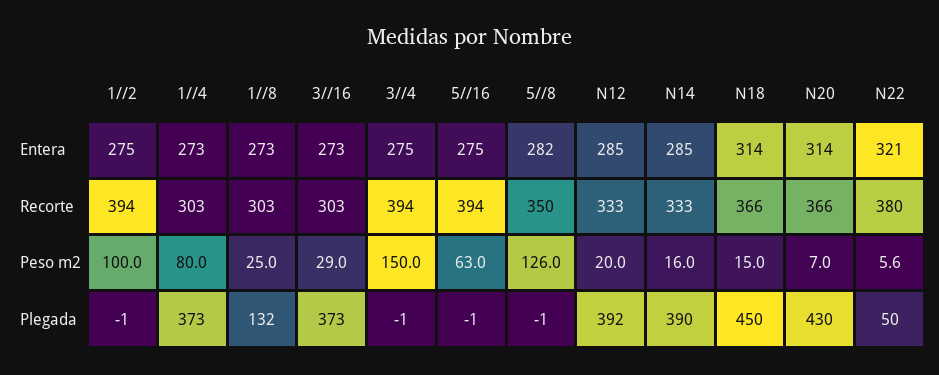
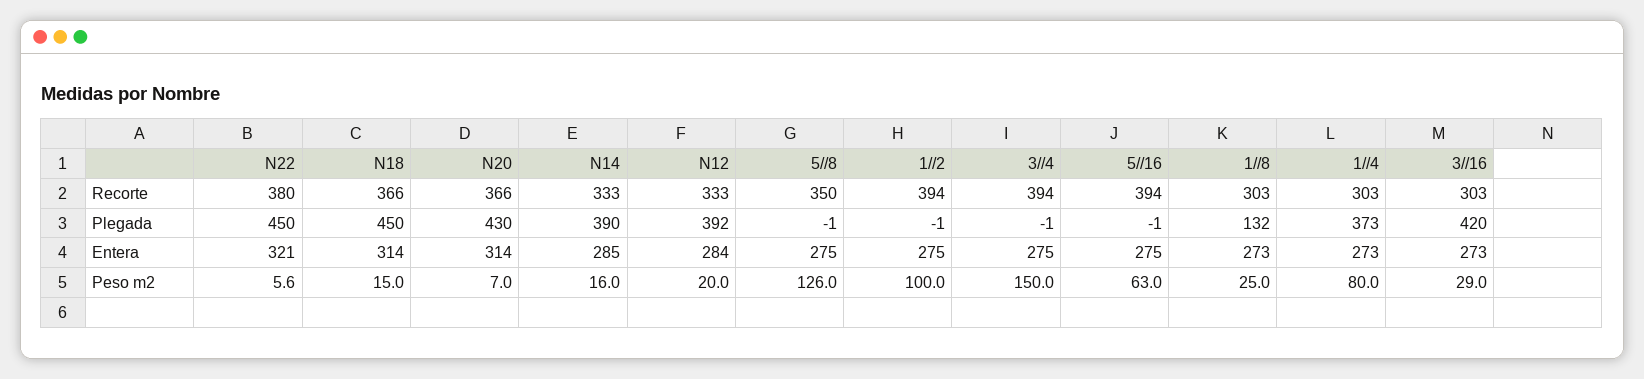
5//8, Entera: 282 -> 275
N12, Entera: 285 -> 284
3//16, Plegada: 373 -> 420
N22, Plegada: 50 -> 450

